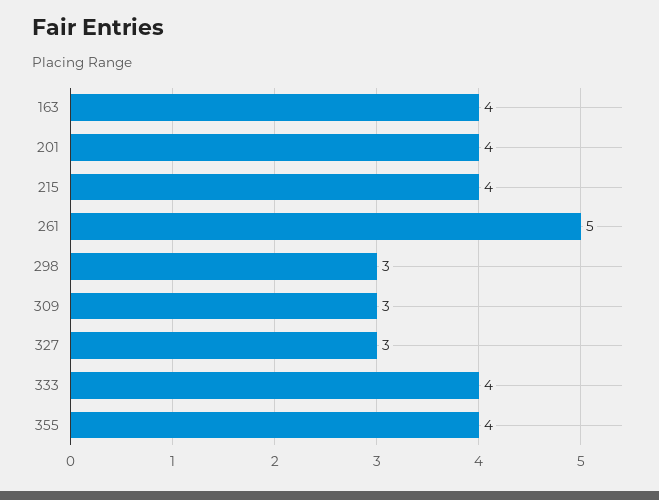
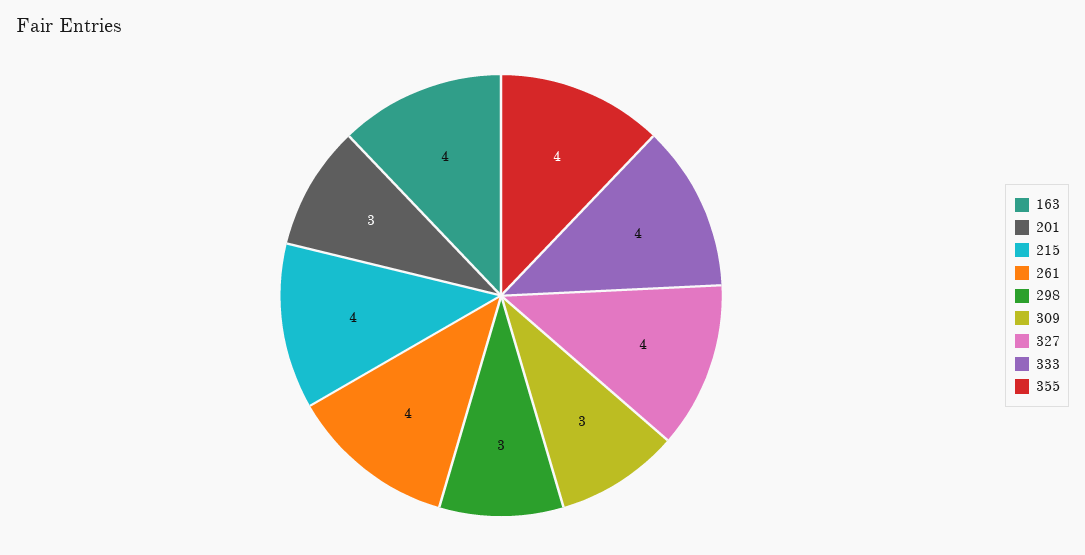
201: 4 -> 3
261: 5 -> 4
327: 3 -> 4

